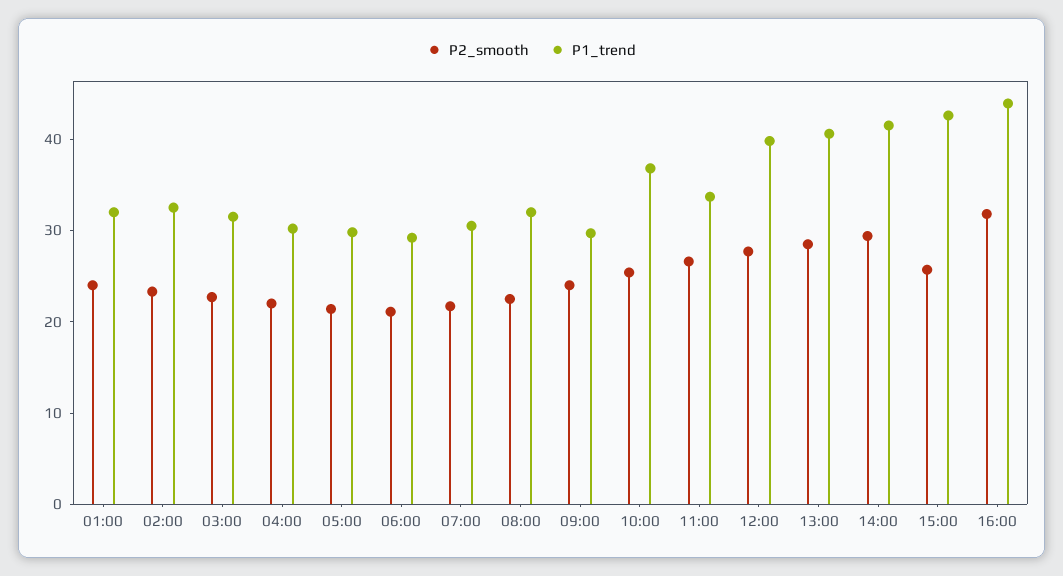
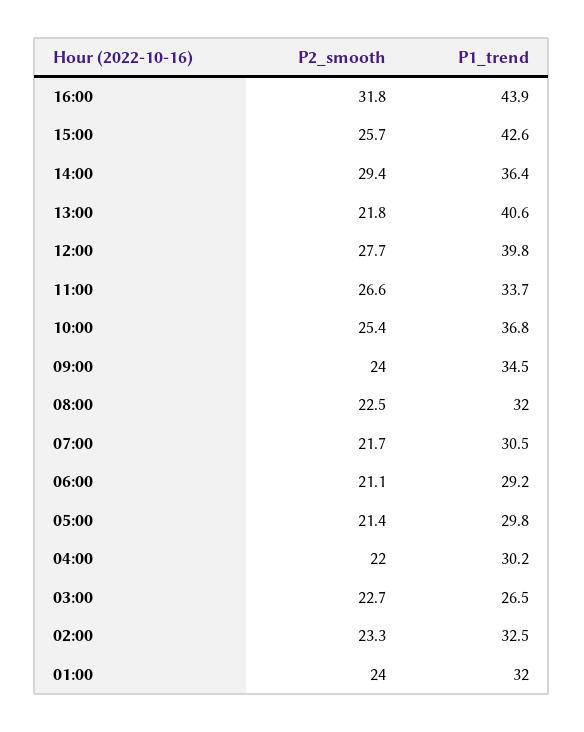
P1_trend, 03:00: 32 -> 26.5
P1_trend, 09:00: 30 -> 34.5
P2_smooth, 13:00: 28 -> 21.8
P1_trend, 14:00: 42 -> 36.4

